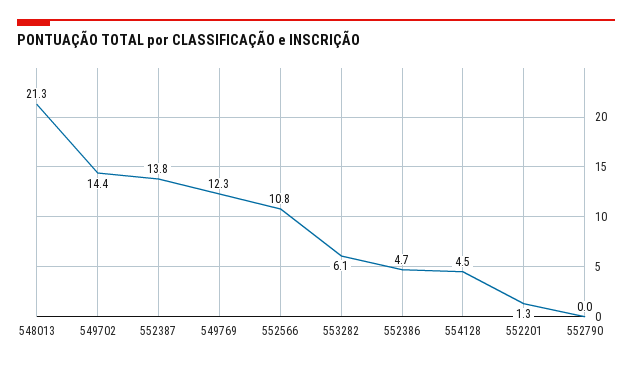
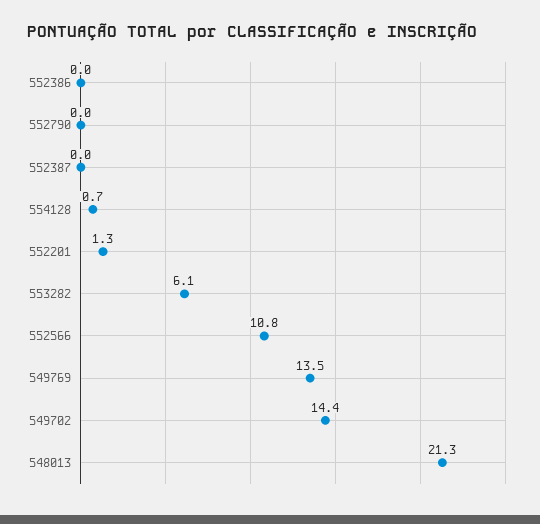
552387: 13.8 -> 0
549769: 12.3 -> 13.5
552386: 4.7 -> 0
554128: 4.5 -> 0.7

